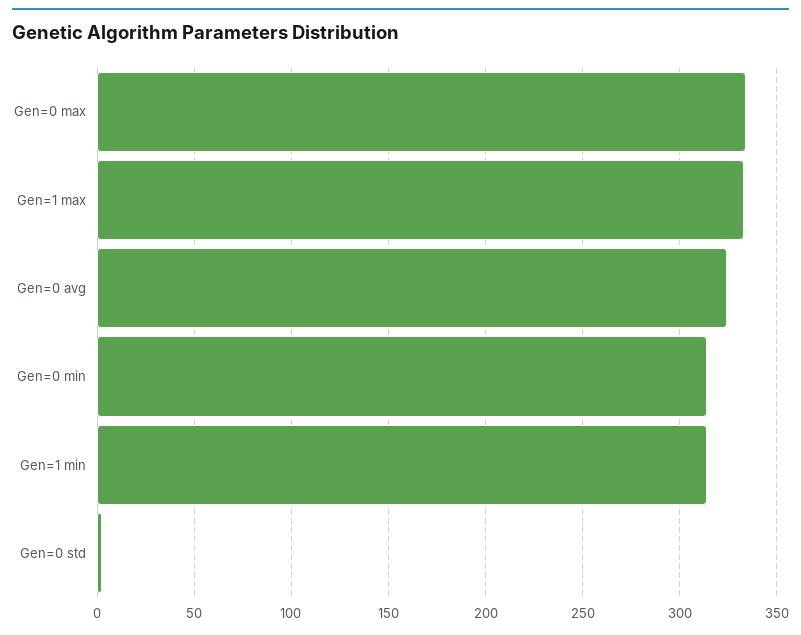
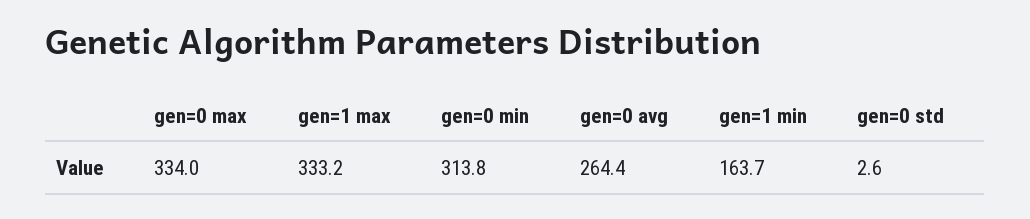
Gen=0 avg: 325 -> 264.4
Gen=1 min: 315 -> 163.7

